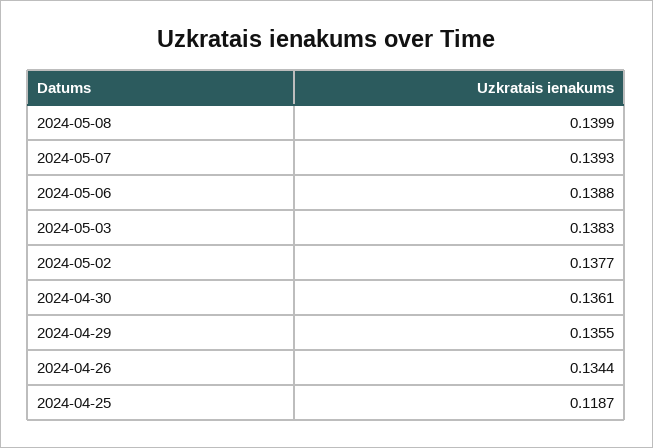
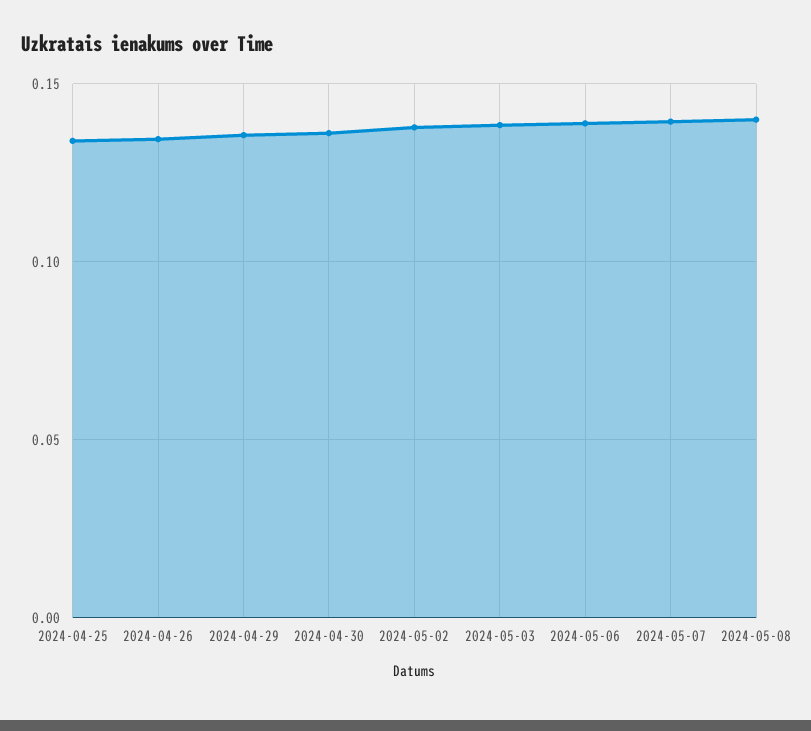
2024-04-25: 0.1187 -> 0.135

